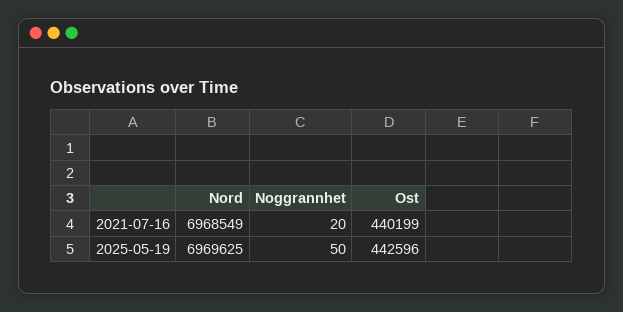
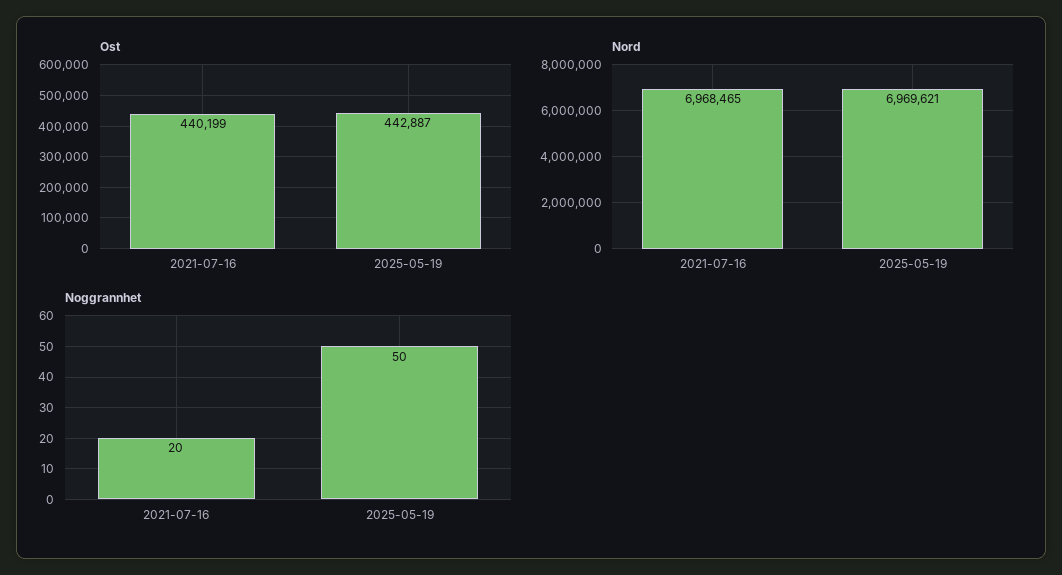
Nord, 2021-07-16: 6968549 -> 6968465
Nord, 2025-05-19: 6969625 -> 6969621
Ost, 2025-05-19: 442596 -> 442887

